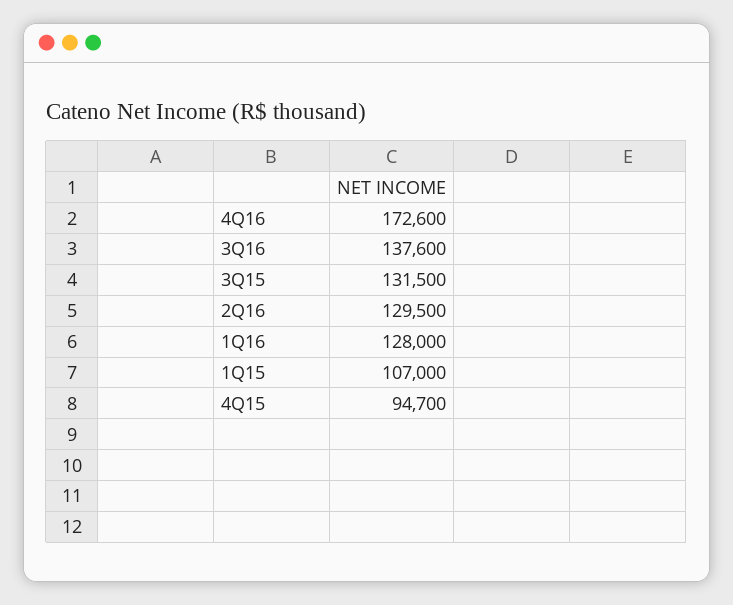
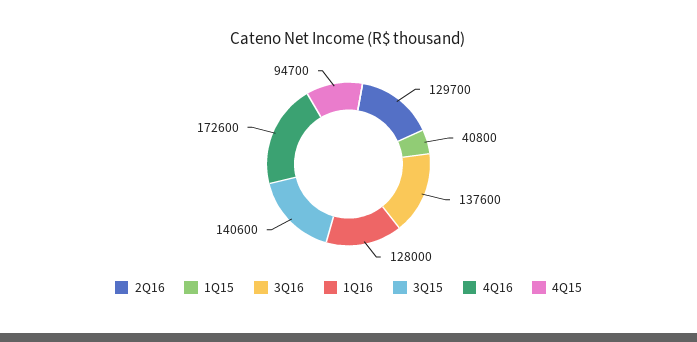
3Q15: 131500 -> 140600
2Q16: 129500 -> 129700
1Q15: 107000 -> 40800

